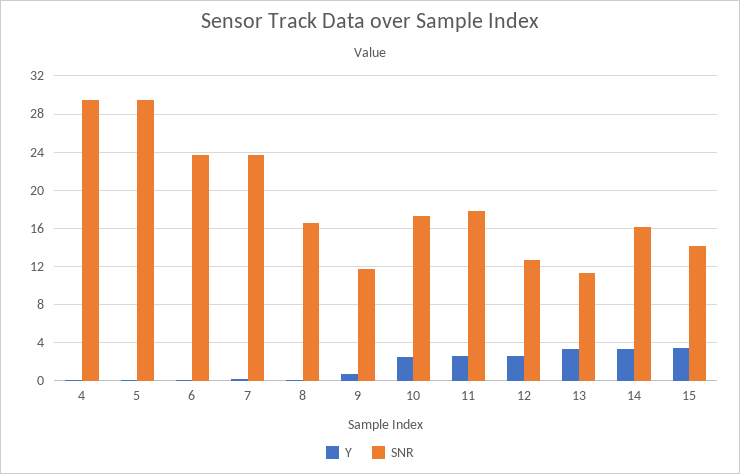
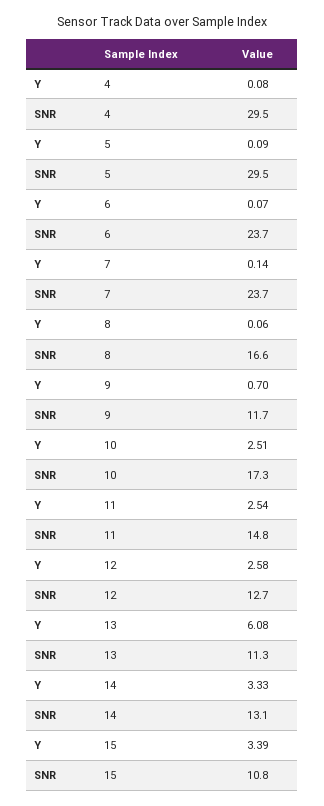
SNR, 11: 18 -> 14.8
Y, 13: 3 -> 6.08
SNR, 14: 16 -> 13.1
SNR, 15: 14 -> 10.8

